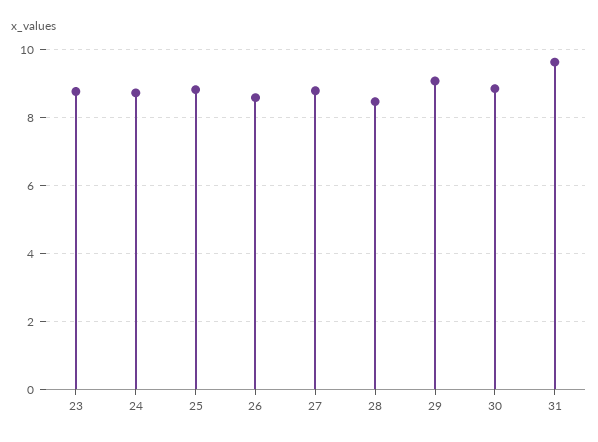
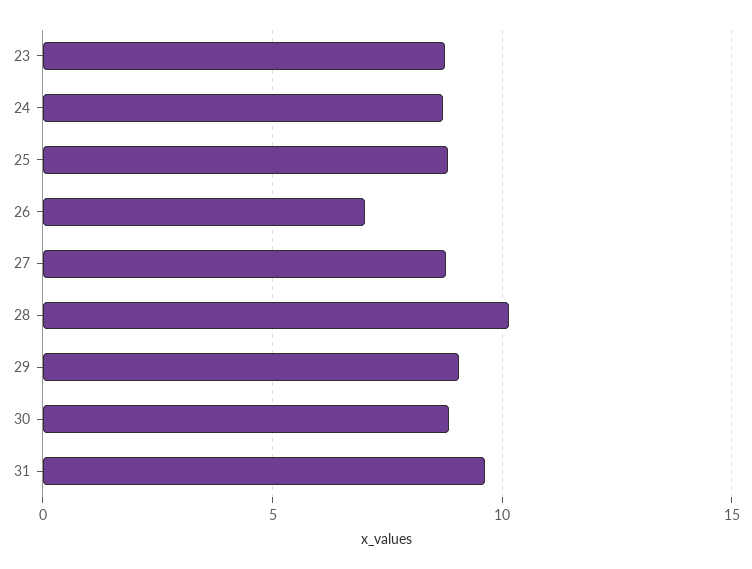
26: 8.6 -> 7
28: 8.4 -> 10

